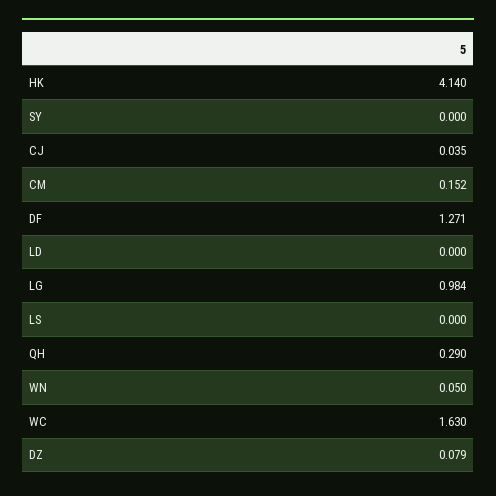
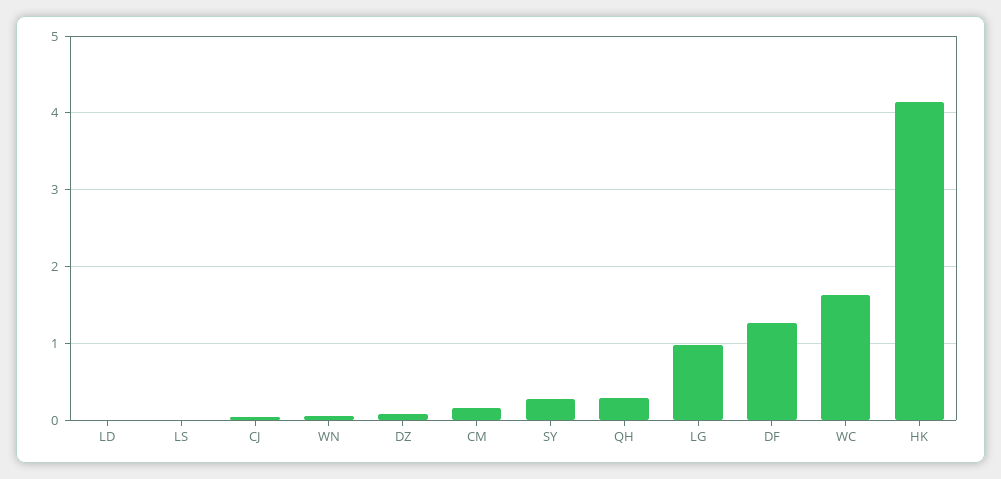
SY: 0 -> 0.3

